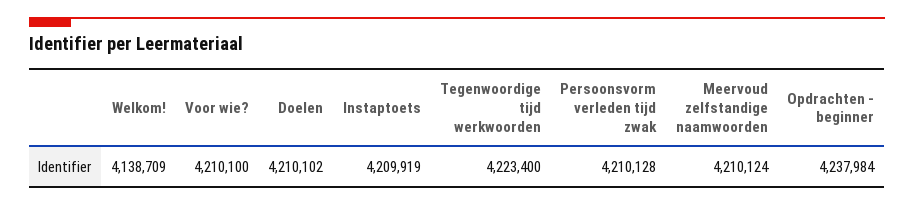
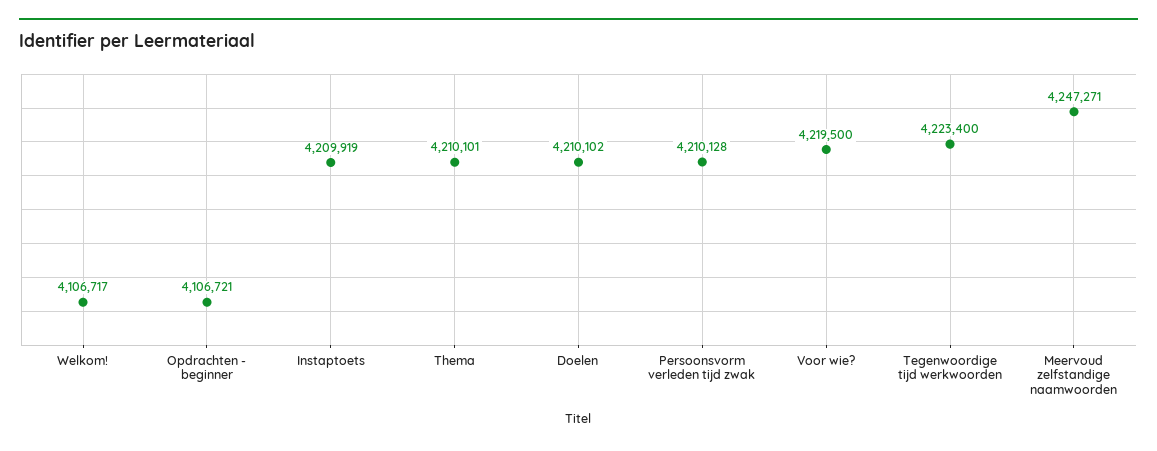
Welkom!: 4138709 -> 4106717
Voor wie?: 4210100 -> 4219500
Meervoud zelfstandige naamwoorden: 4210124 -> 4247271
Opdrachten - beginner: 4237984 -> 4106721
Thema: none -> 4210101

